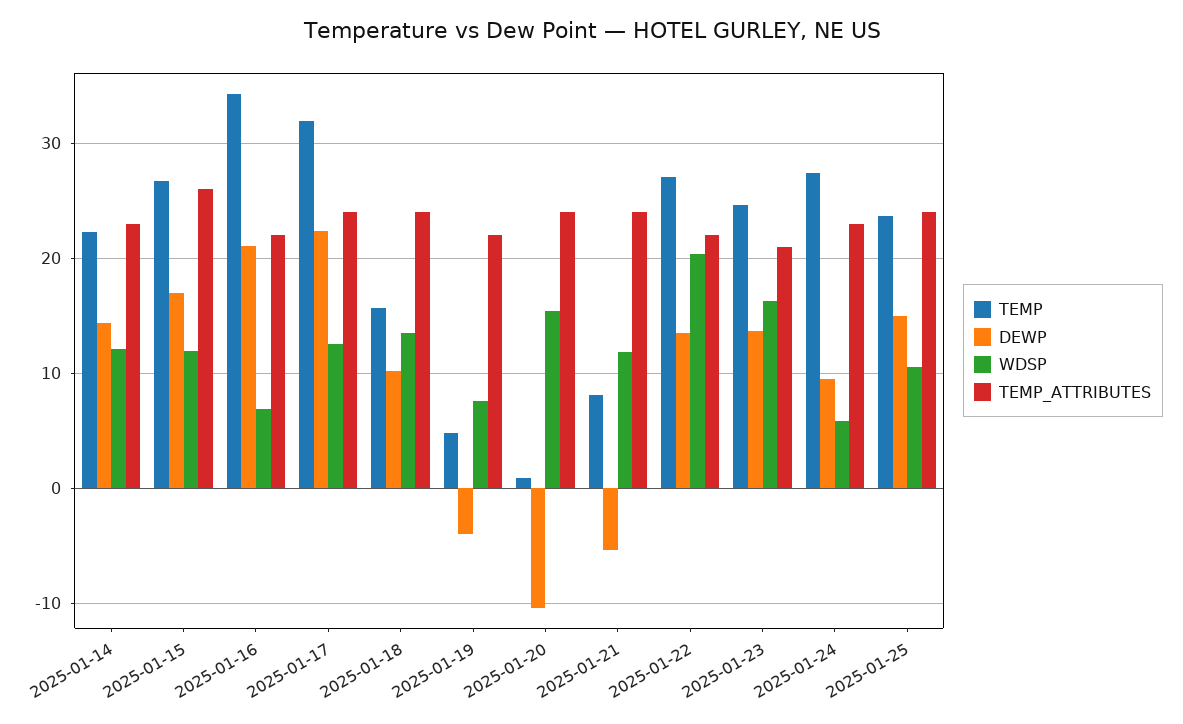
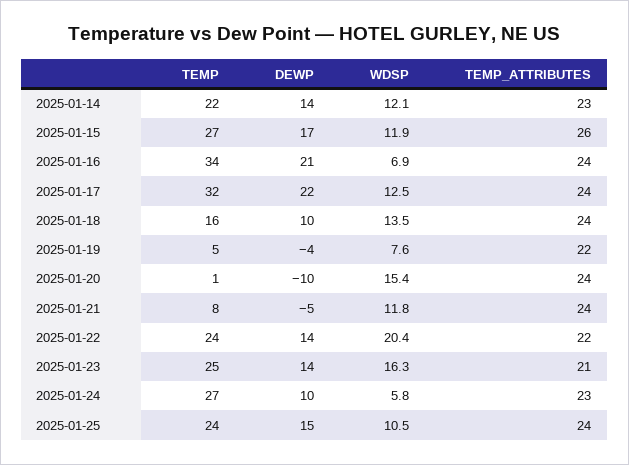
TEMP_ATTRIBUTES, 2025-01-16: 22 -> 24
TEMP, 2025-01-22: 27 -> 24

